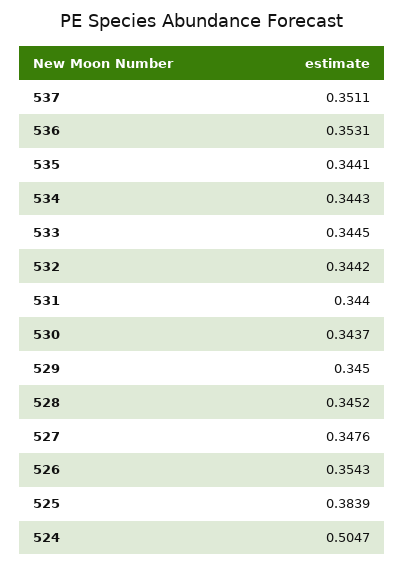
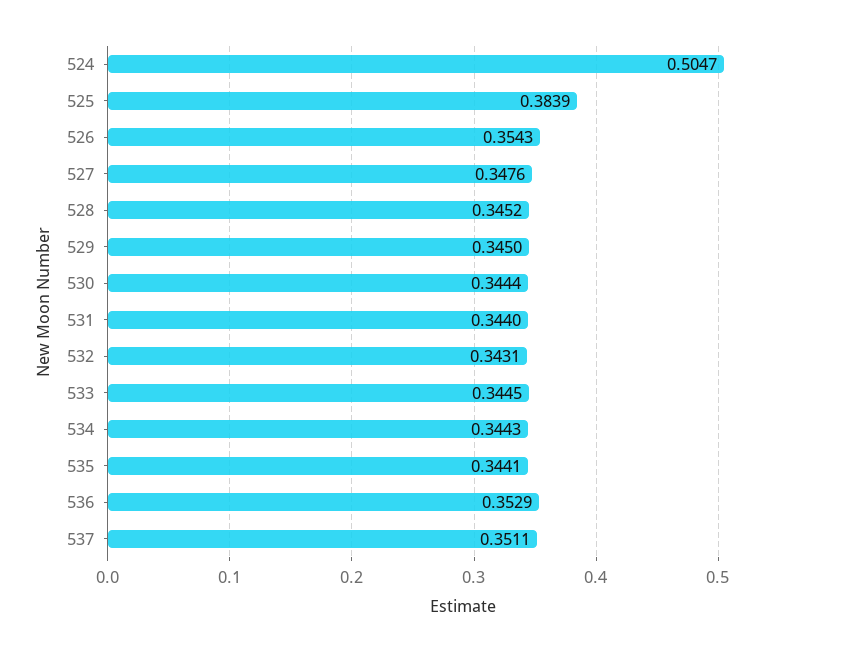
536: 0.3531 -> 0.3529
532: 0.3442 -> 0.3431
530: 0.3437 -> 0.3444

